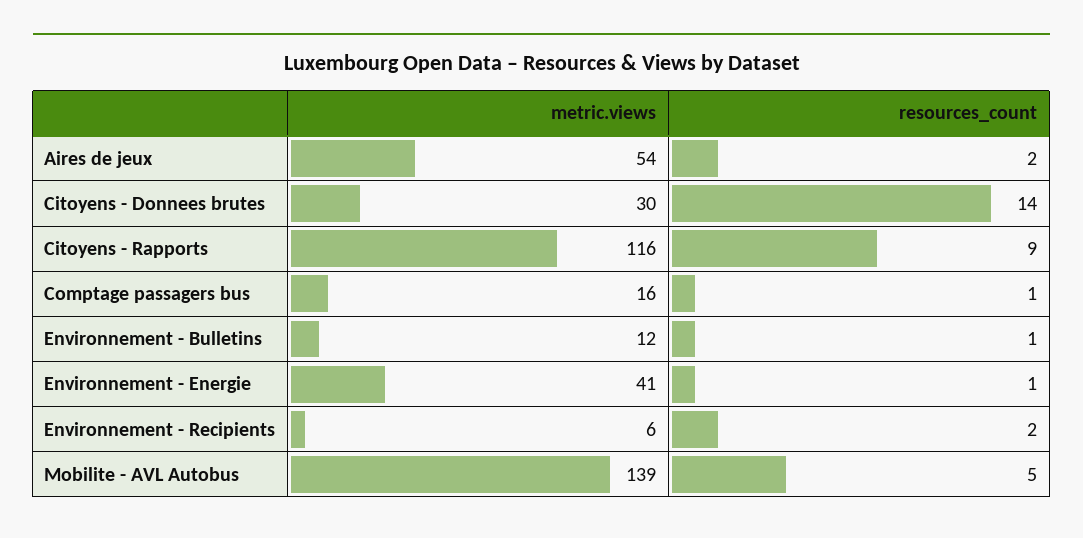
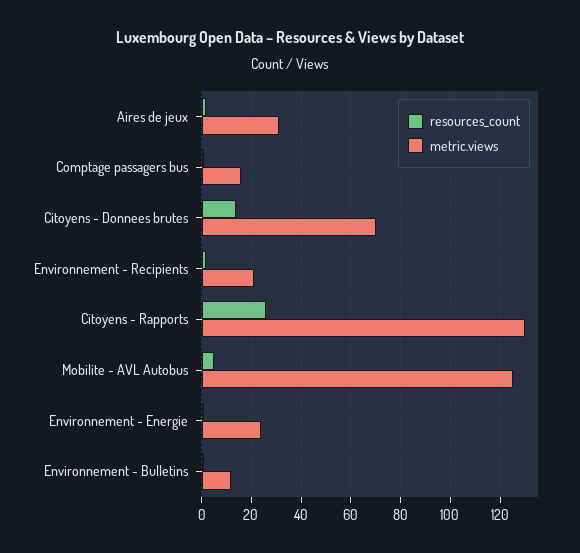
metric.views, Aires de jeux: 54 -> 30
metric.views, Citoyens - Donnees brutes: 30 -> 70
metric.views, Citoyens - Rapports: 116 -> 130
resources_count, Citoyens - Rapports: 9 -> 25
metric.views, Environnement - Energie: 41 -> 25
metric.views, Environnement - Recipients: 6 -> 20
metric.views, Mobilite - AVL Autobus: 139 -> 125

